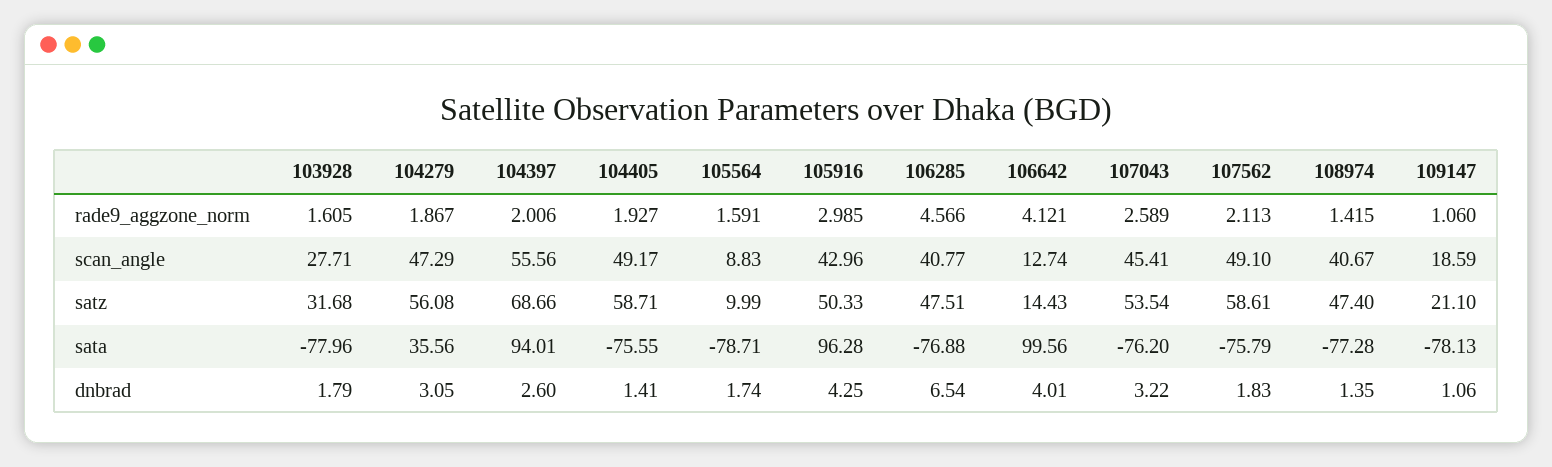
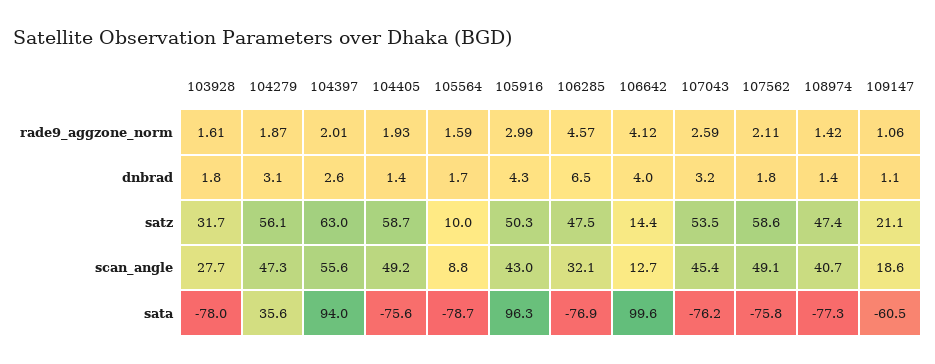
106285, scan_angle: 40.77 -> 32.1
104397, satz: 68.66 -> 63
109147, sata: -78.13 -> -60.5

